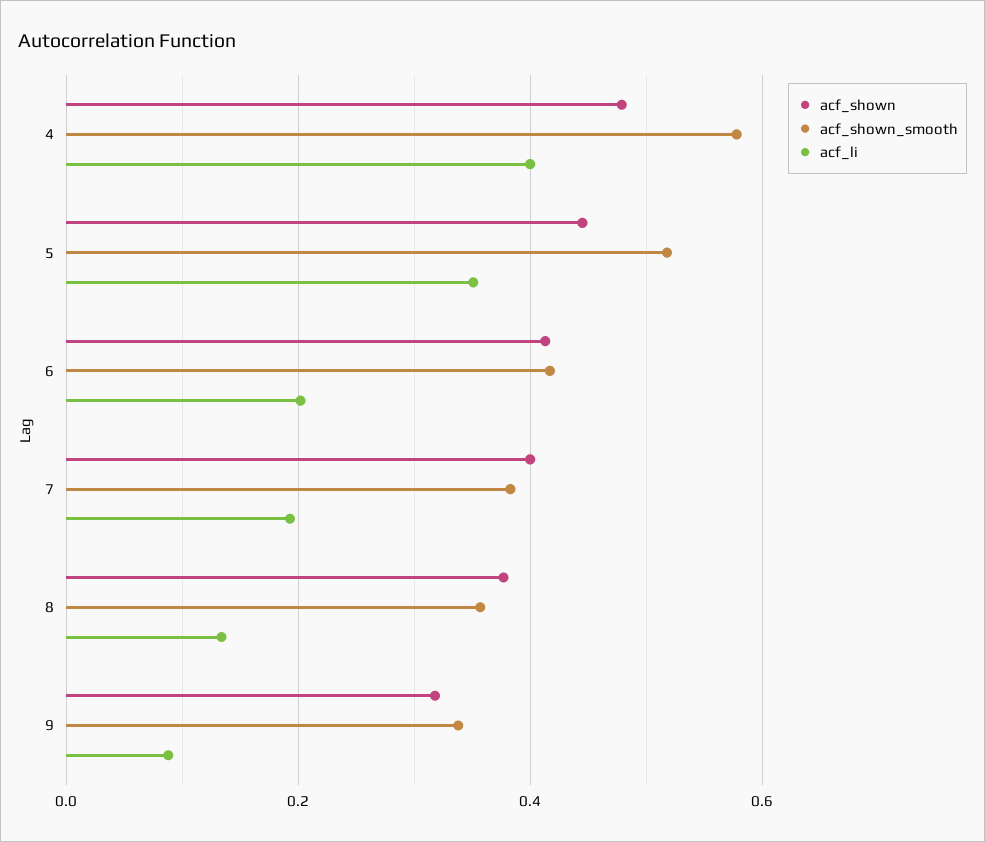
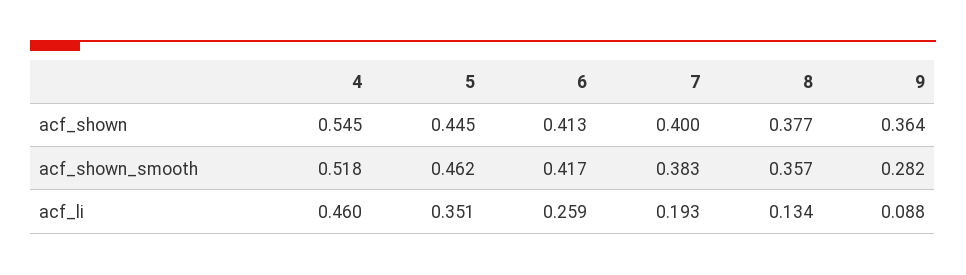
acf_shown, 4: 0.48 -> 0.545
acf_shown_smooth, 4: 0.58 -> 0.518
acf_li, 4: 0.4 -> 0.46
acf_shown_smooth, 5: 0.52 -> 0.462
acf_li, 6: 0.2 -> 0.259
acf_shown, 9: 0.32 -> 0.364
acf_shown_smooth, 9: 0.34 -> 0.282

